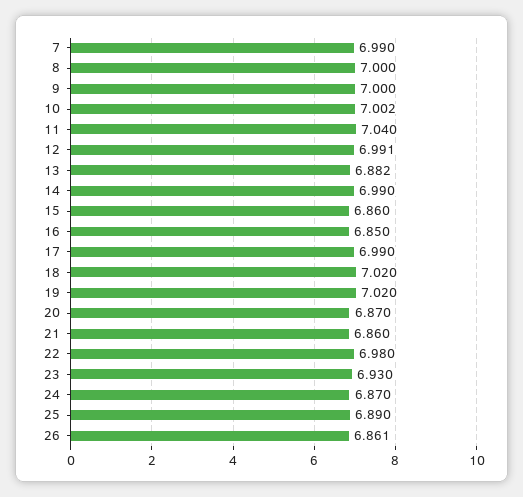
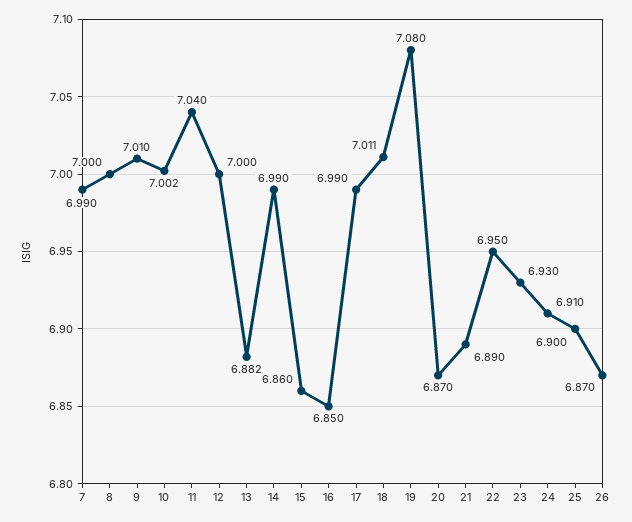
9: 7 -> 7.01
12: 6.991 -> 7
18: 7.02 -> 7.011
19: 7.02 -> 7.08
21: 6.86 -> 6.89
22: 6.98 -> 6.95
24: 6.87 -> 6.91
25: 6.89 -> 6.9
26: 6.861 -> 6.87

